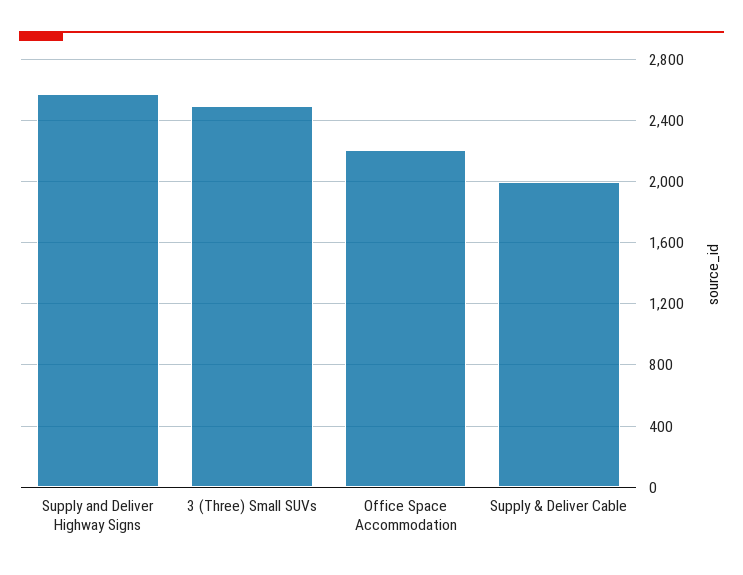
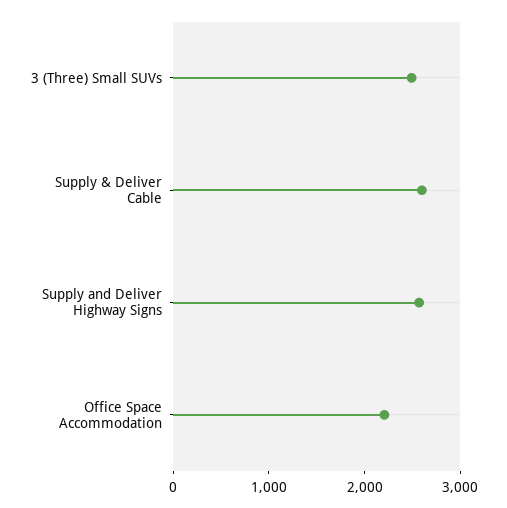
Supply & Deliver Cable: 2000 -> 2600

